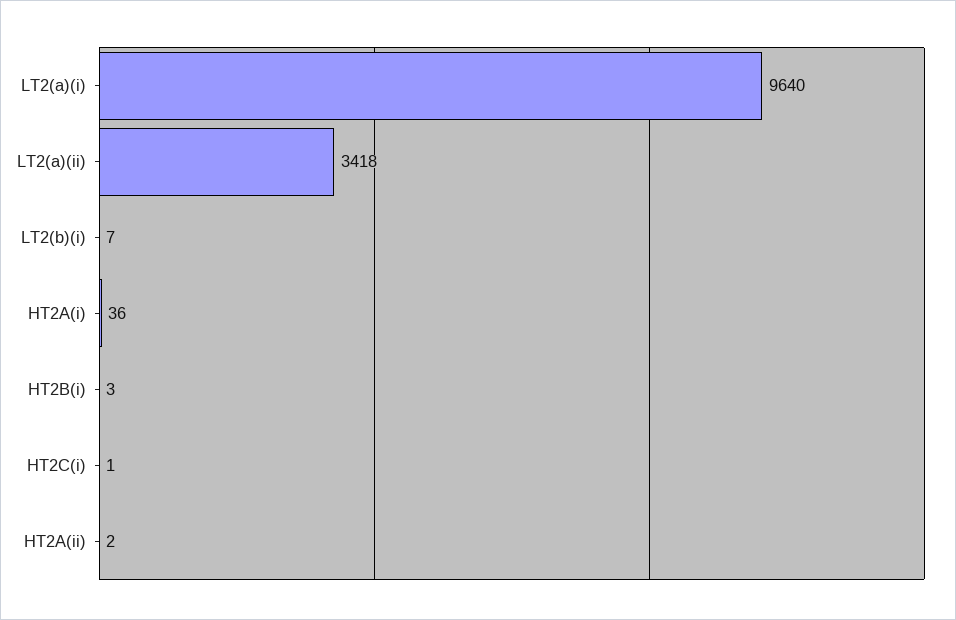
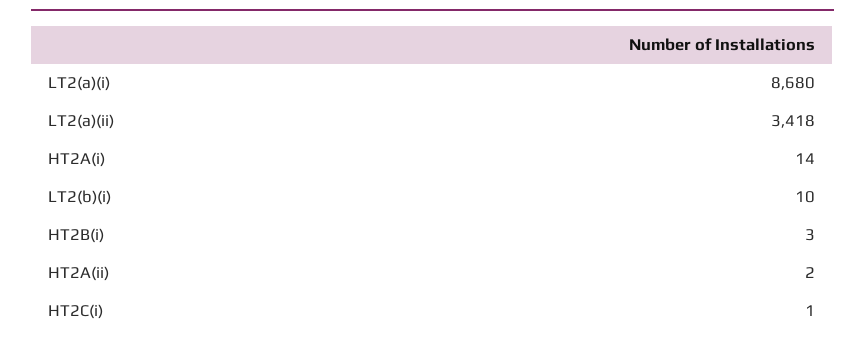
LT2(a)(i): 9640 -> 8680
LT2(b)(i): 7 -> 10
HT2A(i): 36 -> 14

